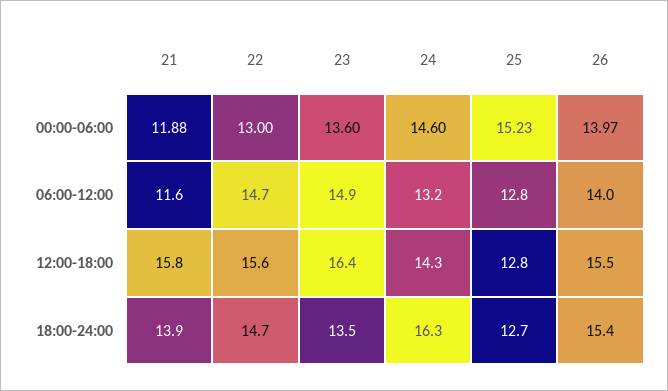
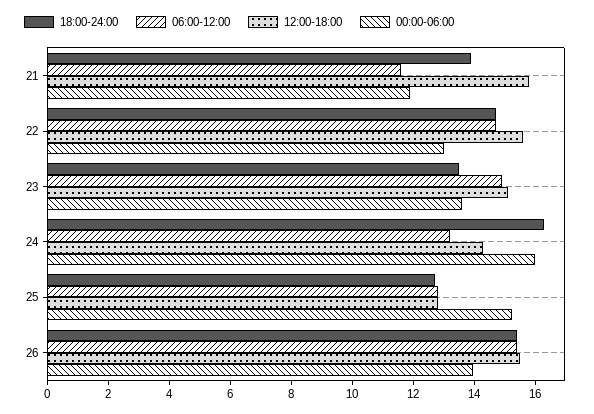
00:00-06:00, 24: 14.6 -> 16
06:00-12:00, 26: 14 -> 15.5
12:00-18:00, 23: 16.4 -> 15

